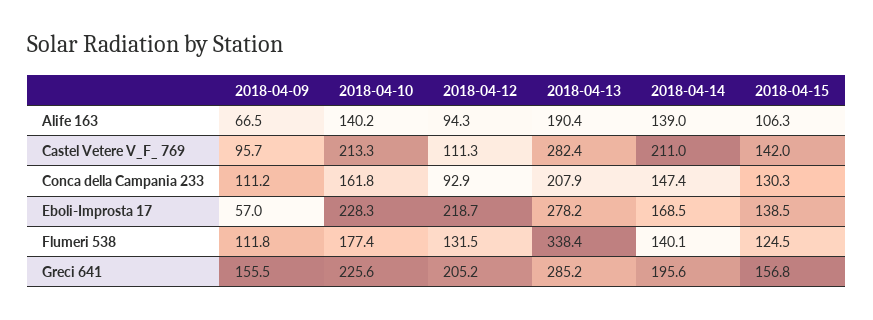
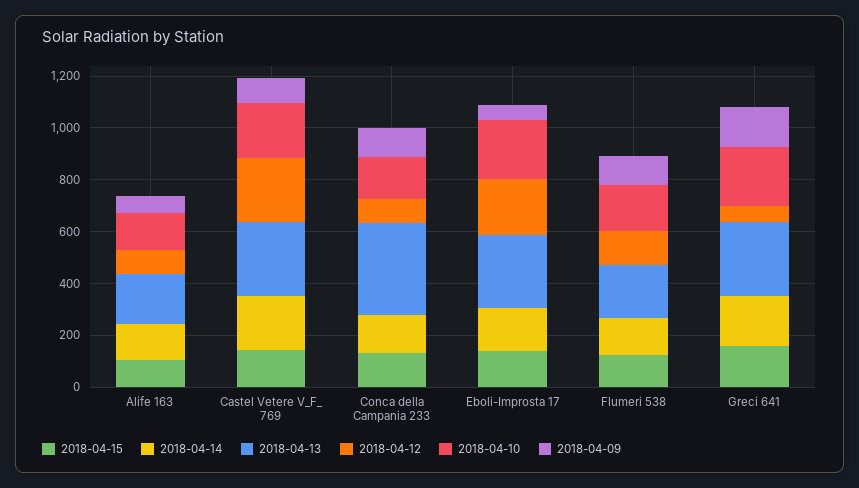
2018-04-12, Castel Vetere V_F_ 769: 111.3 -> 250
2018-04-13, Conca della Campania 233: 207.9 -> 350
2018-04-13, Flumeri 538: 338.4 -> 200
2018-04-12, Greci 641: 205.2 -> 50

